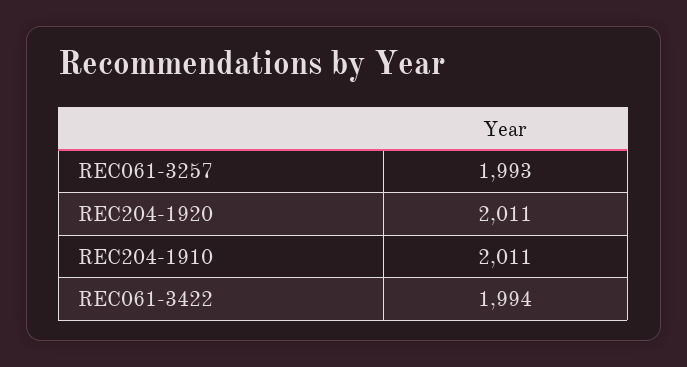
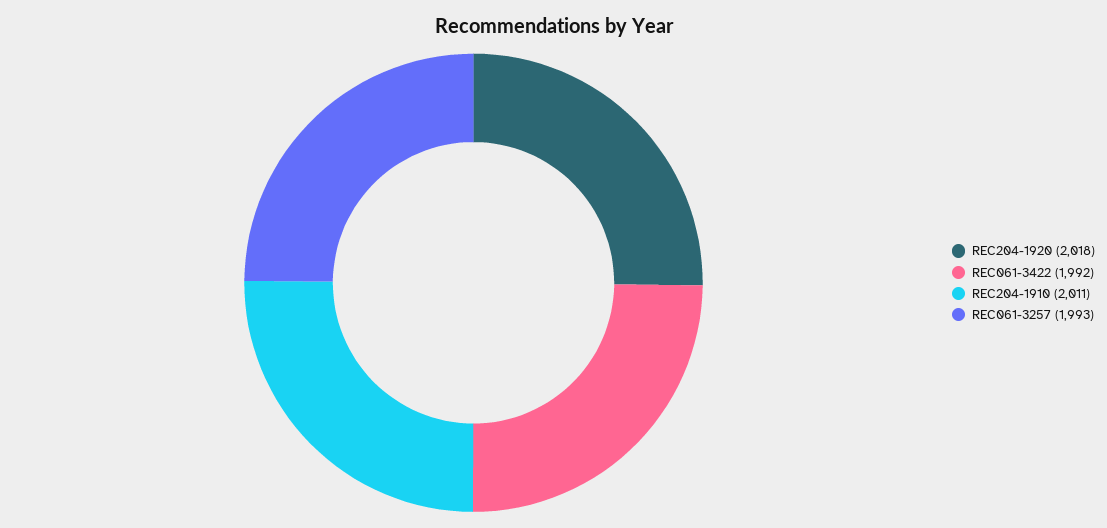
REC204-1920: 2011 -> 2018
REC061-3422: 1994 -> 1992

